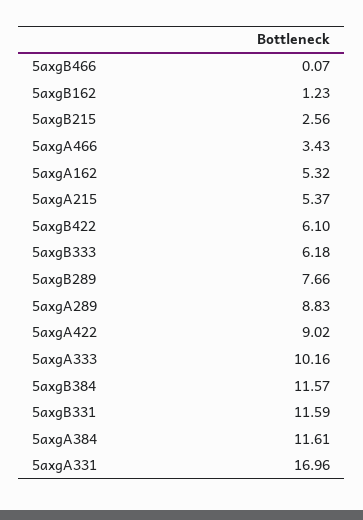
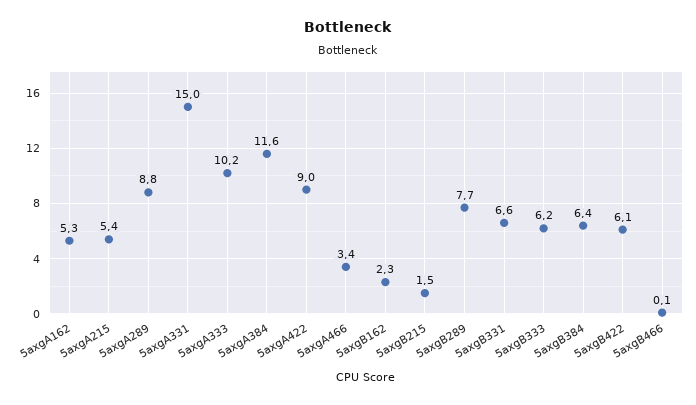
5axgB162: 1.23 -> 2.3
5axgB215: 2.56 -> 1.5
5axgB384: 11.57 -> 6.4
5axgB331: 11.59 -> 6.6
5axgA331: 16.96 -> 15

